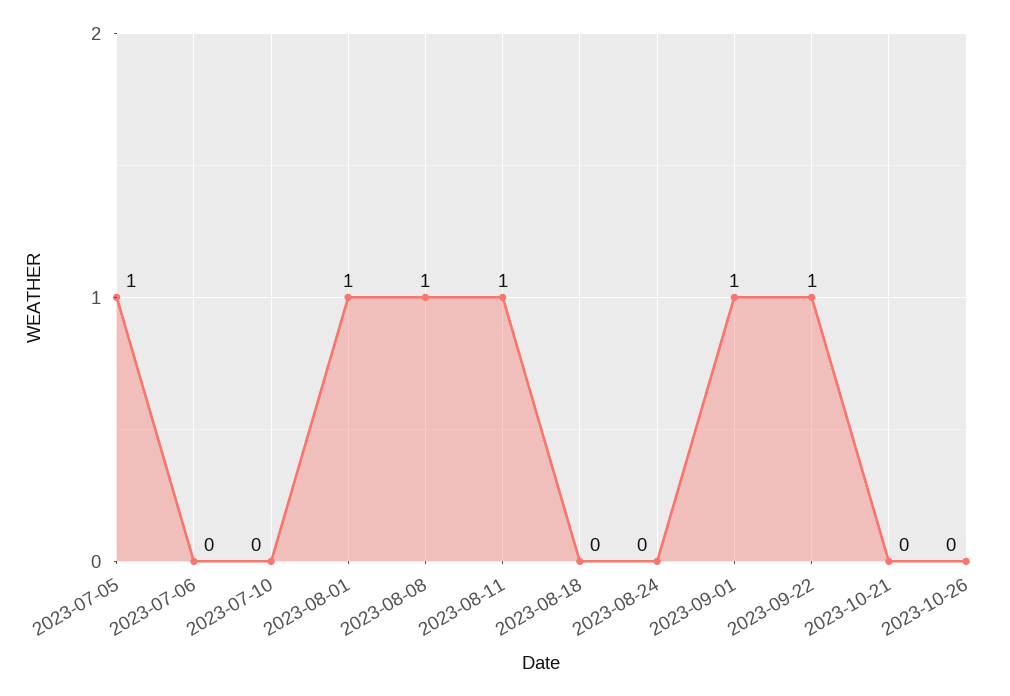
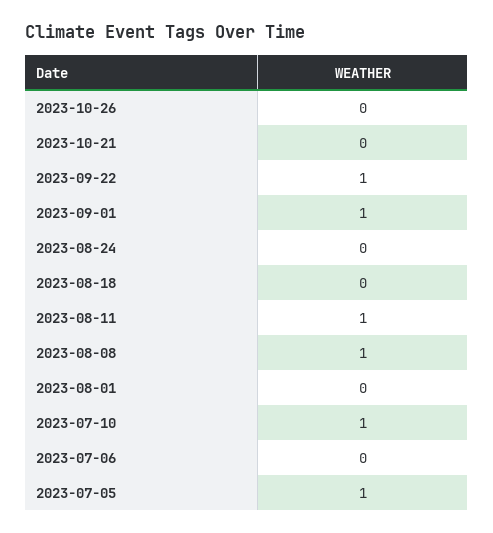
2023-07-10: 0 -> 1
2023-08-01: 1 -> 0

